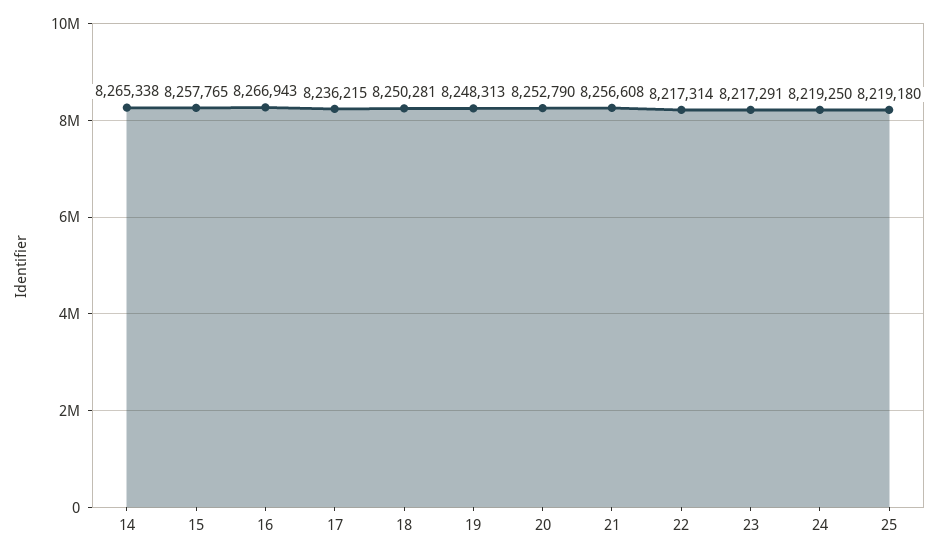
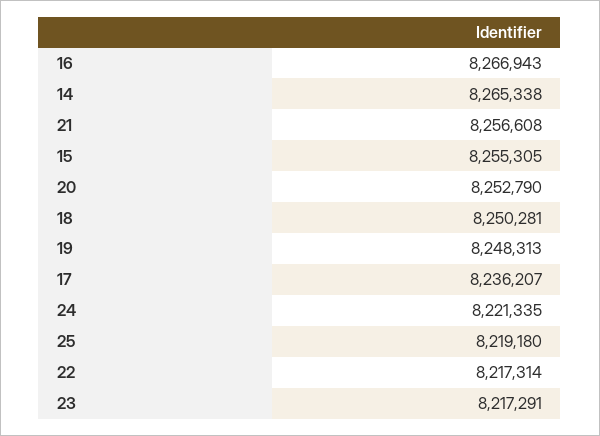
15: 8257765 -> 8255305
17: 8236215 -> 8236207
24: 8219250 -> 8221335

